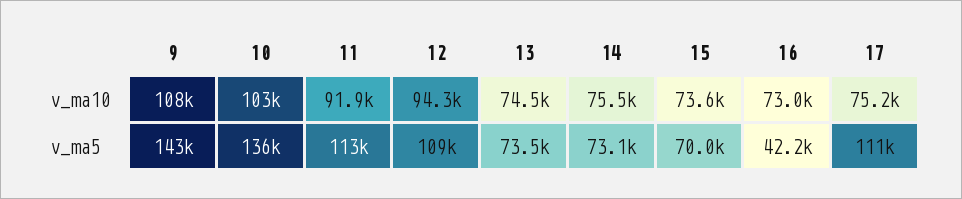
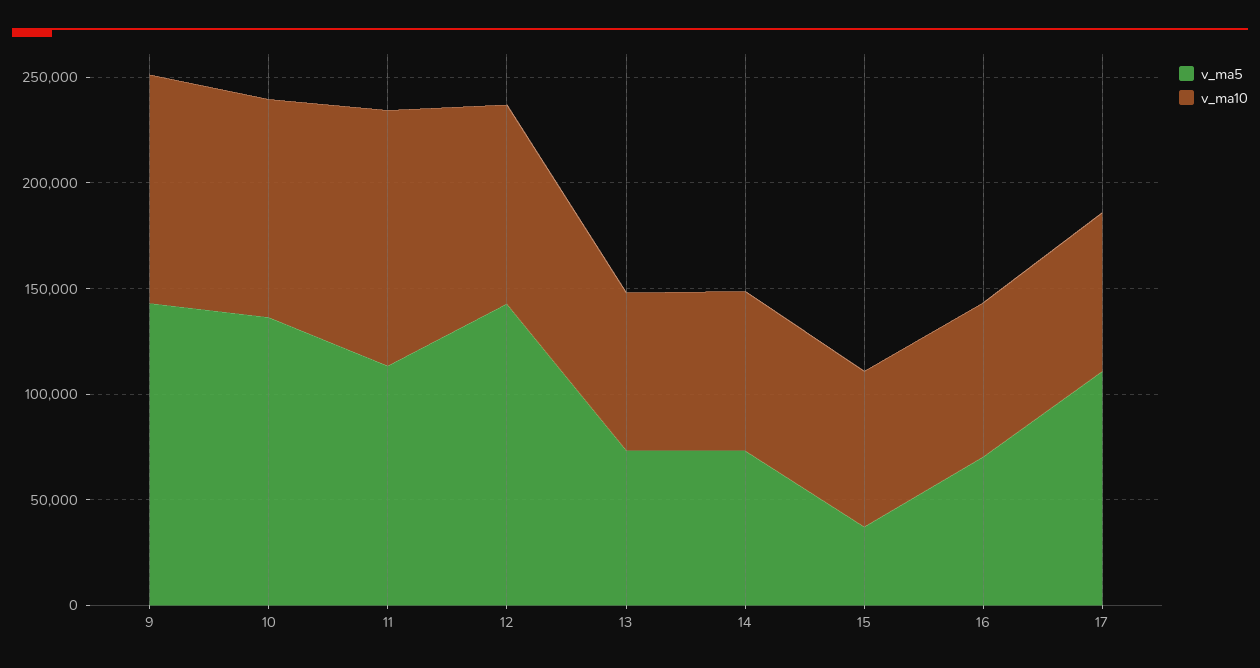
v_ma10, 11: 91900 -> 120000
v_ma5, 12: 109000 -> 140000
v_ma5, 15: 70000 -> 40000
v_ma5, 16: 42200 -> 70000

